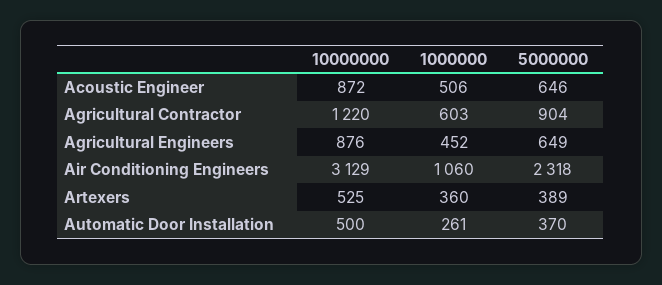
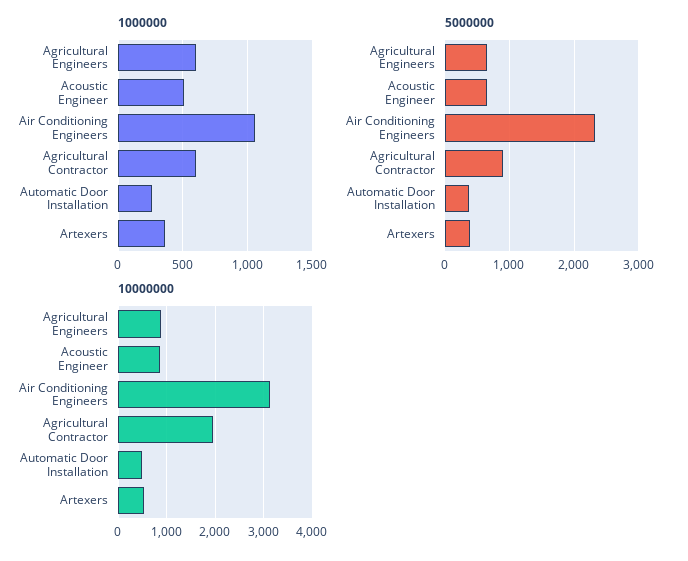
10000000, Agricultural Contractor: 1220 -> 2000
1000000, Agricultural Engineers: 452 -> 600

